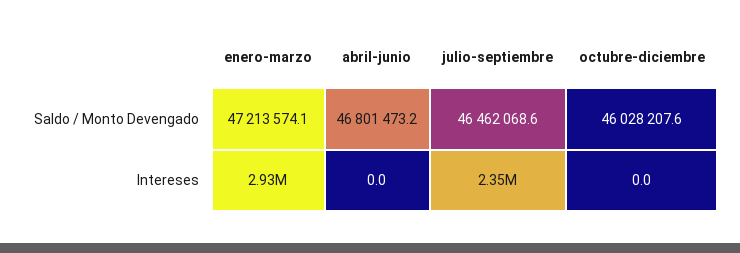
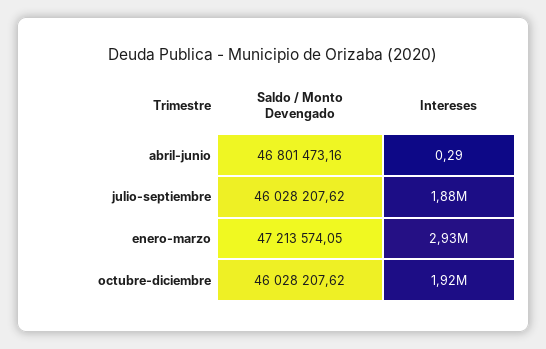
julio-septiembre, Saldo / Monto Devengado: 46462068.6 -> 46028207.62
abril-junio, Intereses: 0 -> 0.29
julio-septiembre, Intereses: 2350000 -> 1880000
octubre-diciembre, Intereses: 0 -> 1920000

